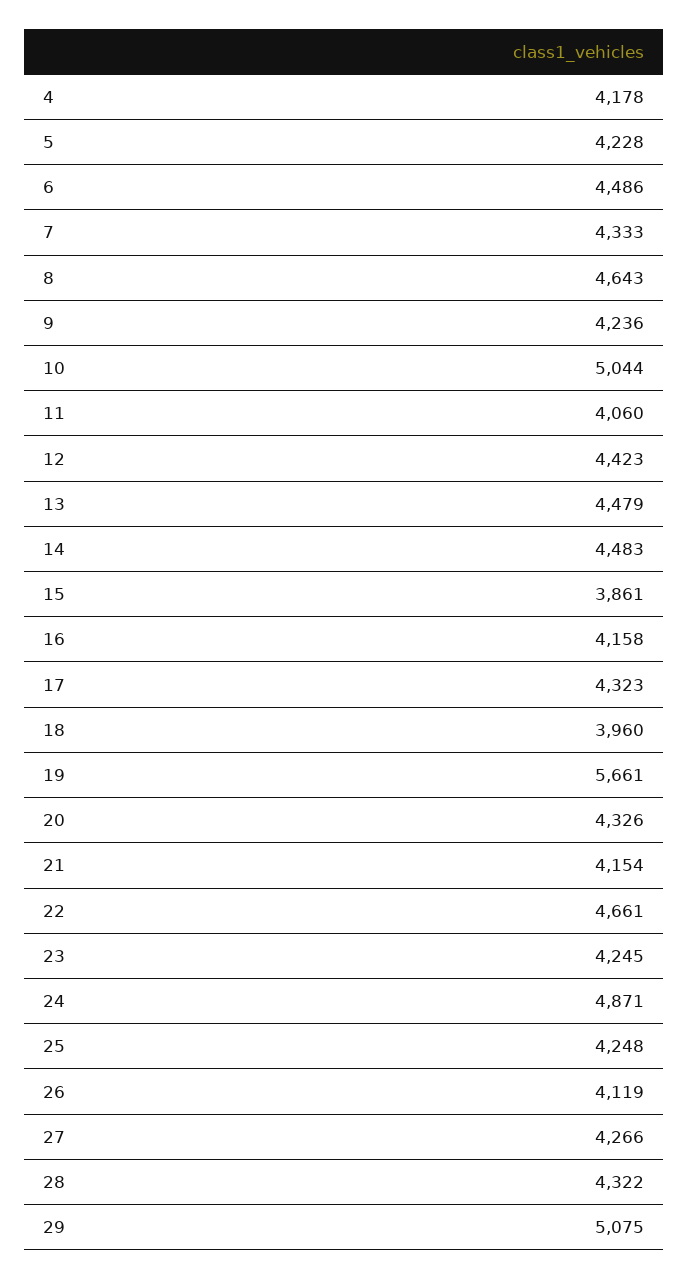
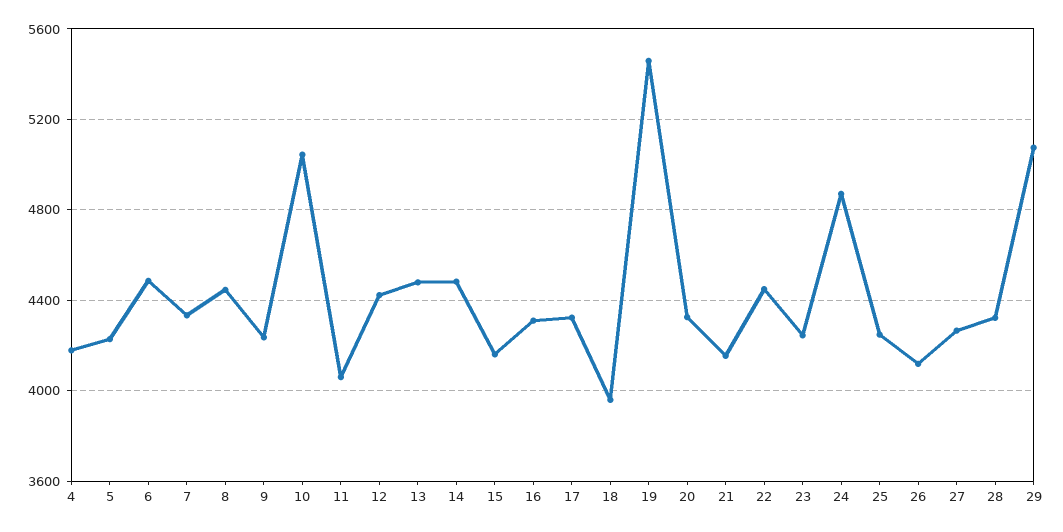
8: 4643 -> 4450
15: 3861 -> 4150
16: 4158 -> 4300
19: 5661 -> 5450
22: 4661 -> 4450

